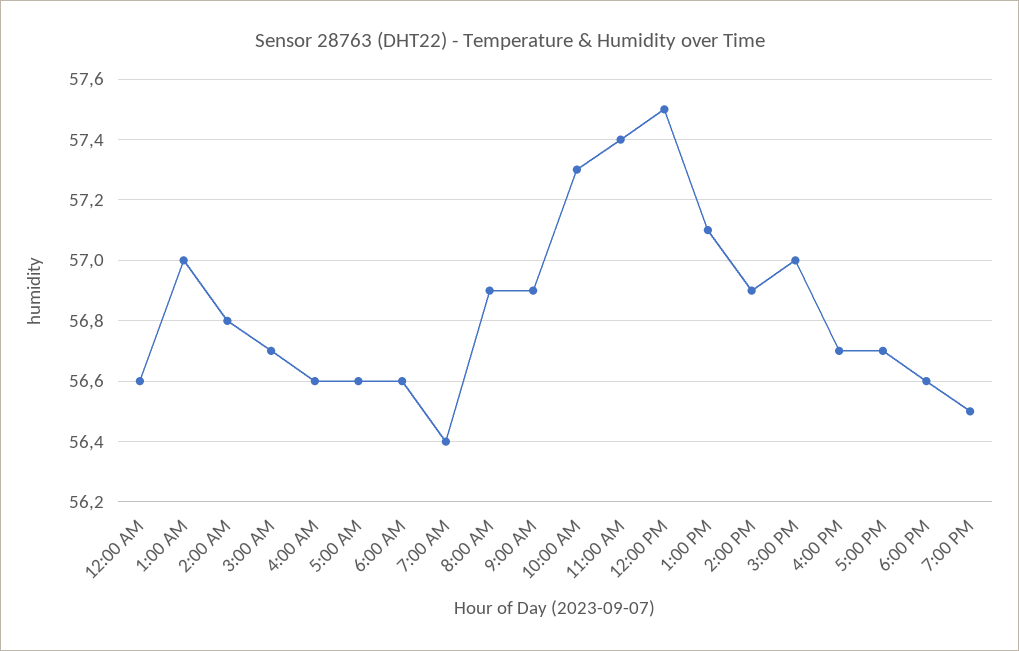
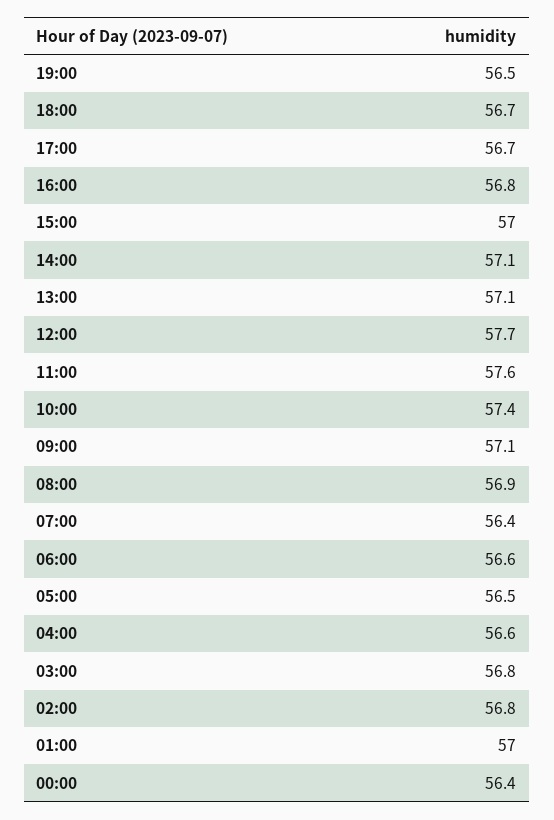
12:00 AM: 56.6 -> 56.4
3:00 AM: 56.7 -> 56.8
5:00 AM: 56.6 -> 56.5
9:00 AM: 56.9 -> 57.1
10:00 AM: 57.3 -> 57.4
11:00 AM: 57.4 -> 57.6
12:00 PM: 57.5 -> 57.7
2:00 PM: 56.9 -> 57.1
4:00 PM: 56.7 -> 56.8
6:00 PM: 56.6 -> 56.7

